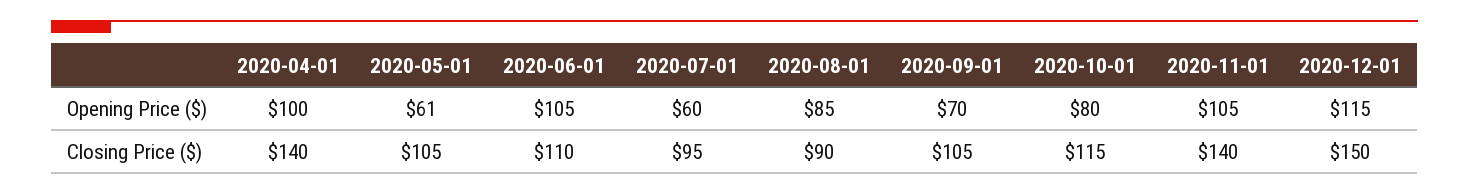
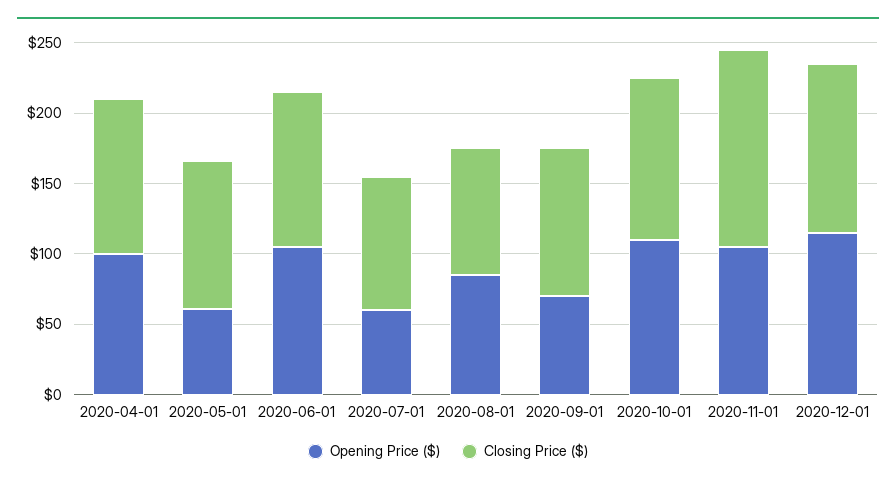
Opening Price ($), 2020-10-01: 80 -> 110
Closing Price ($), 2020-04-01: 140 -> 110
Closing Price ($), 2020-12-01: 150 -> 120

